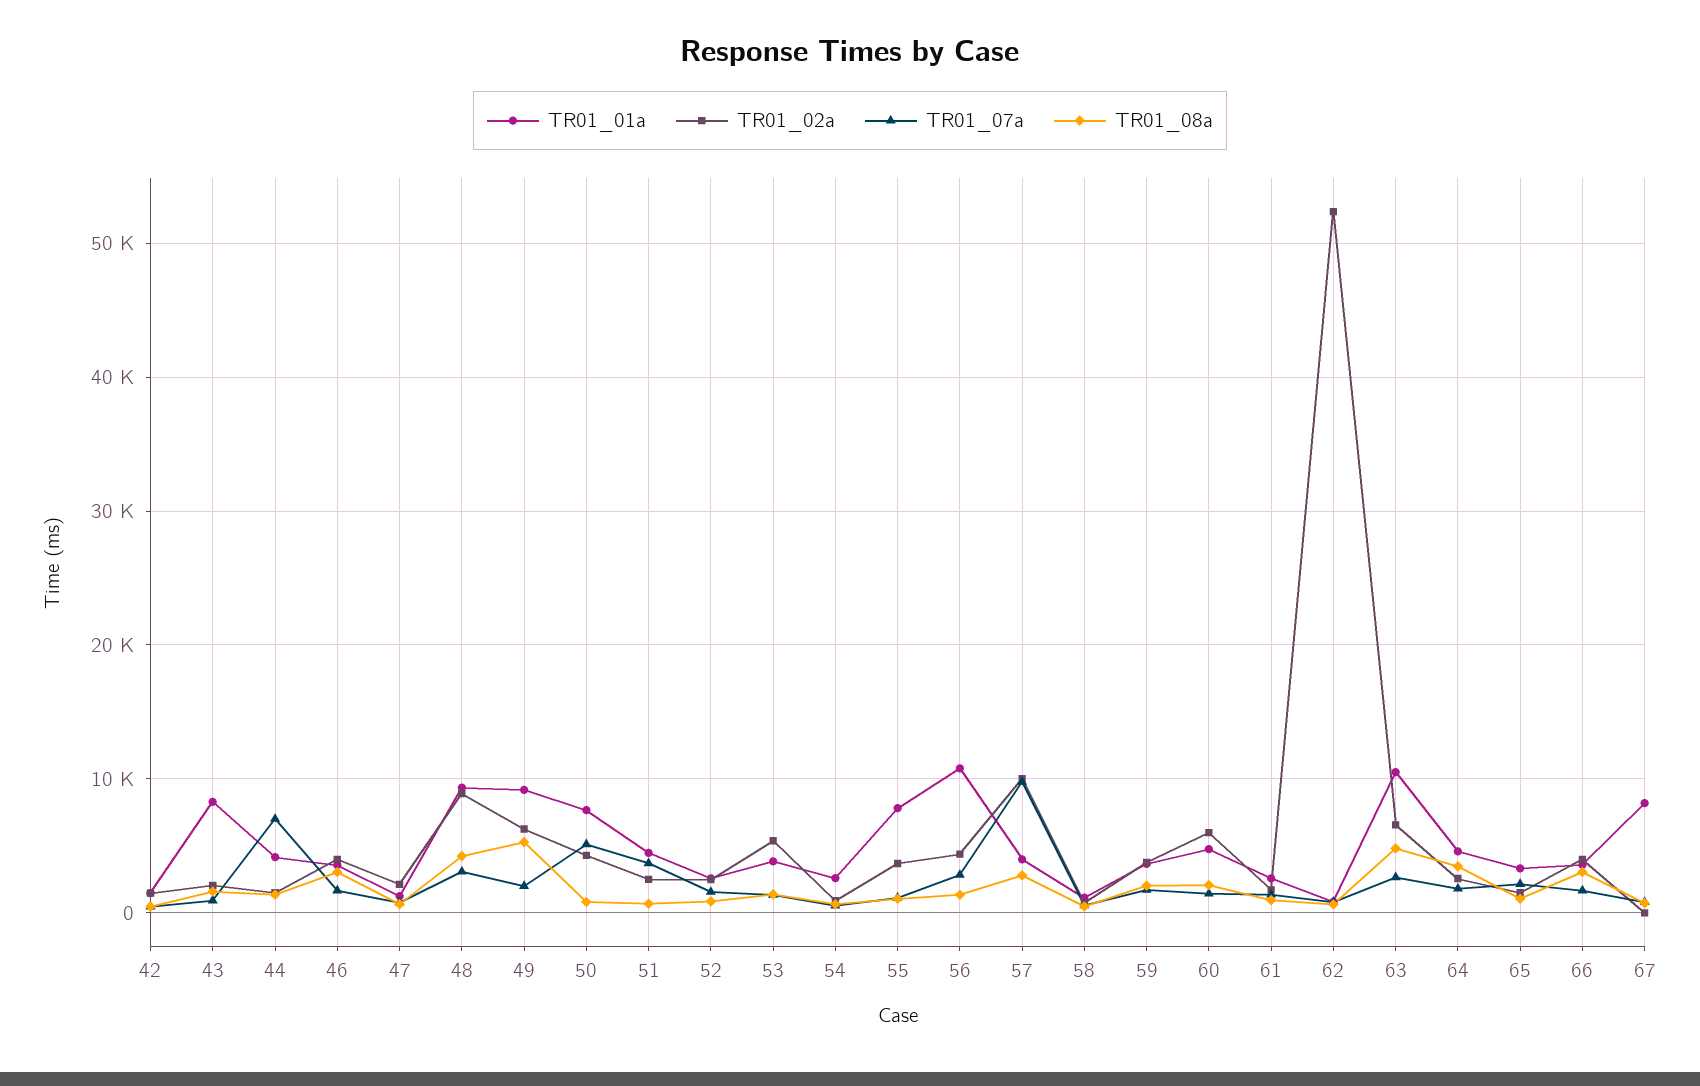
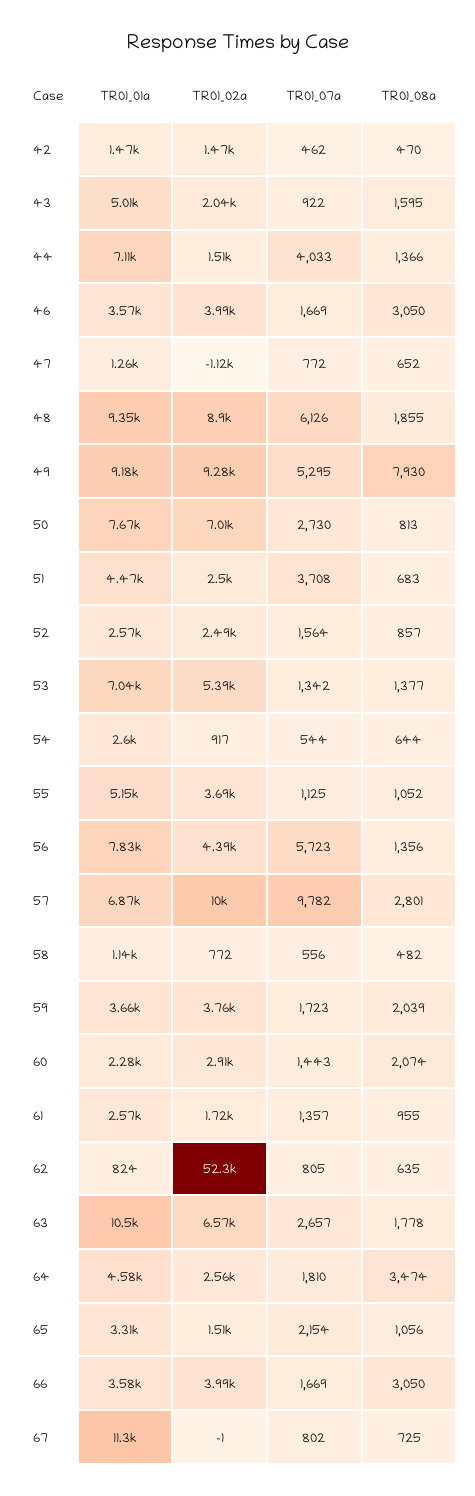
TR01_01a, 43: 8000 -> 5010
TR01_01a, 44: 4000 -> 7110
TR01_07a, 44: 7000 -> 4033
TR01_02a, 47: 2000 -> -1120
TR01_07a, 48: 3000 -> 6126
TR01_08a, 48: 4000 -> 1855
TR01_02a, 49: 6000 -> 9280
TR01_07a, 49: 2000 -> 5295
TR01_08a, 49: 5000 -> 7930
TR01_02a, 50: 4000 -> 7010
TR01_07a, 50: 5000 -> 2730
TR01_01a, 53: 4000 -> 7040
TR01_01a, 55: 8000 -> 5150
TR01_01a, 56: 11000 -> 7830
TR01_07a, 56: 3000 -> 5723
TR01_01a, 57: 4000 -> 6870
TR01_01a, 60: 5000 -> 2280
TR01_02a, 60: 6000 -> 2910
TR01_08a, 63: 5000 -> 1778
TR01_01a, 67: 8000 -> 11300

